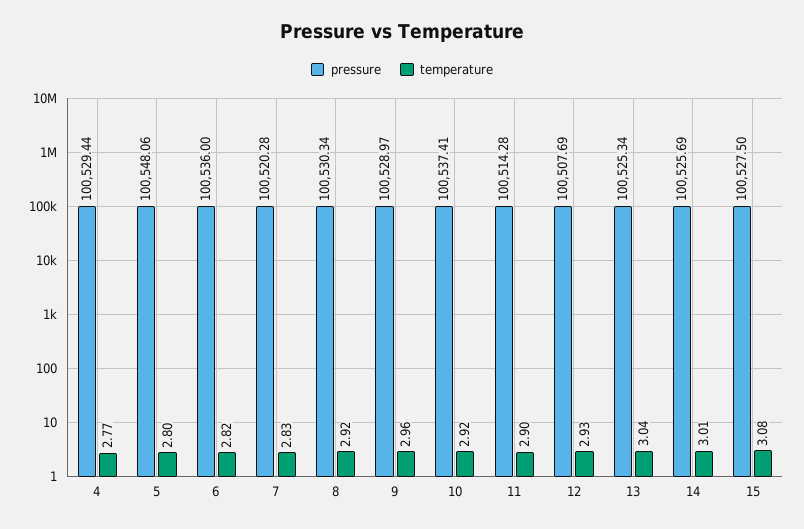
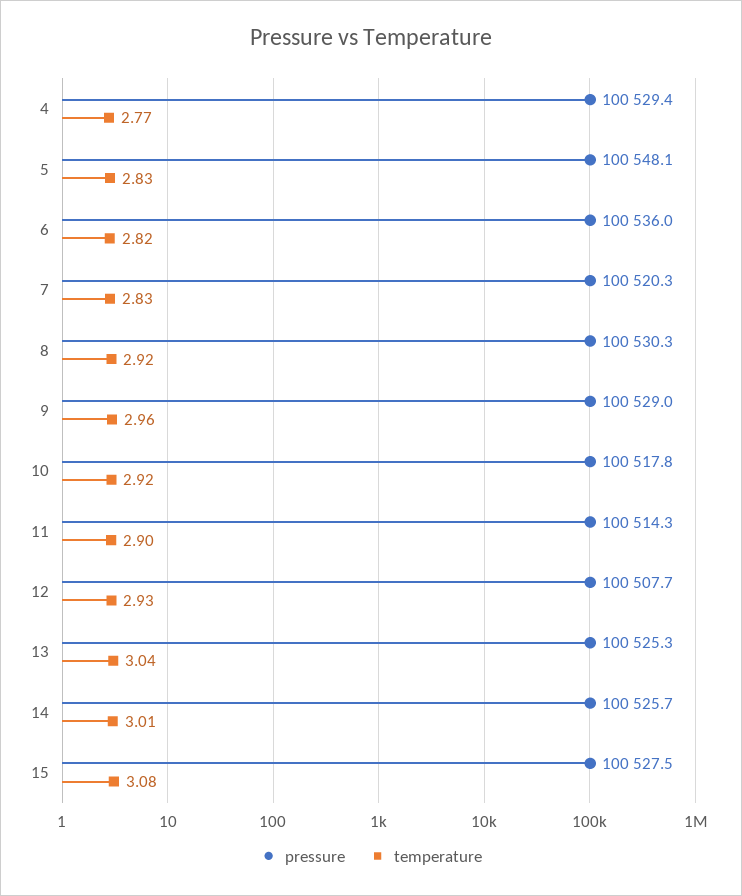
temperature, 5: 2.8 -> 2.83
pressure, 10: 100537.41 -> 100517.8

